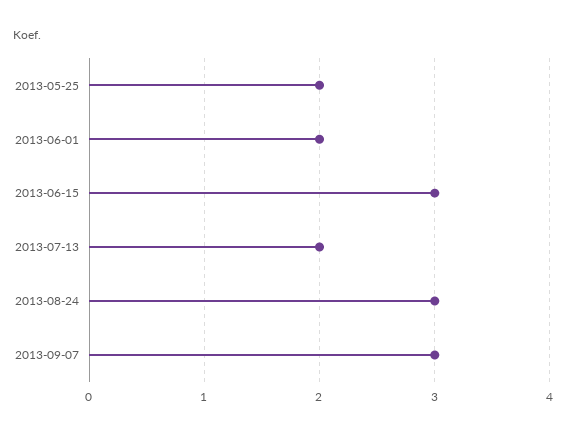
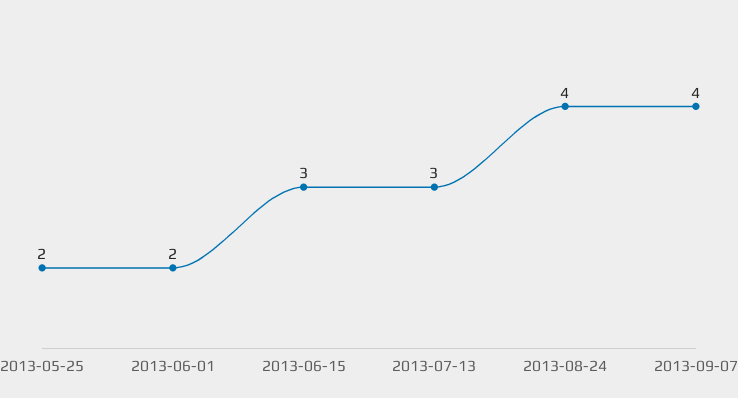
2013-07-13: 2 -> 3
2013-08-24: 3 -> 4
2013-09-07: 3 -> 4

